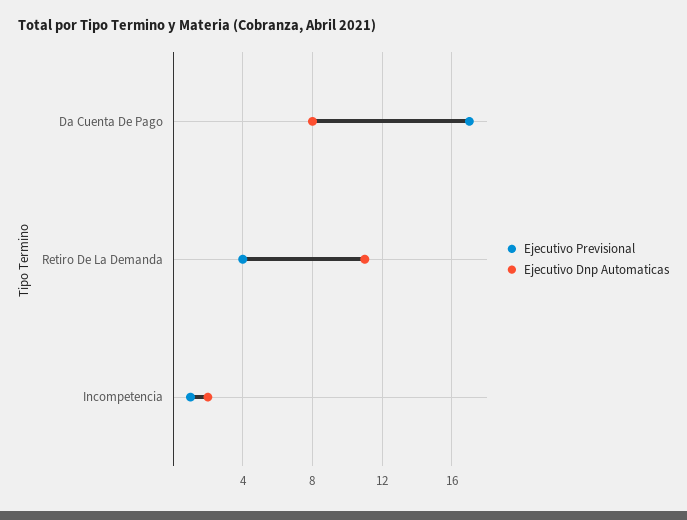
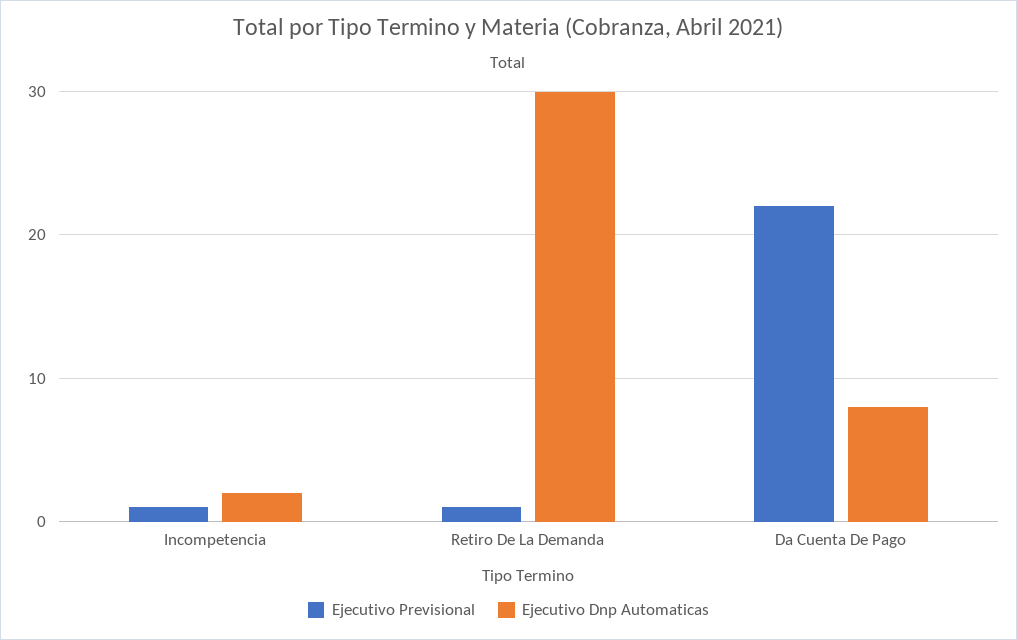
Ejecutivo Previsional, Da Cuenta De Pago: 17 -> 22
Ejecutivo Previsional, Retiro De La Demanda: 4 -> 1
Ejecutivo Dnp Automaticas, Retiro De La Demanda: 11 -> 30

